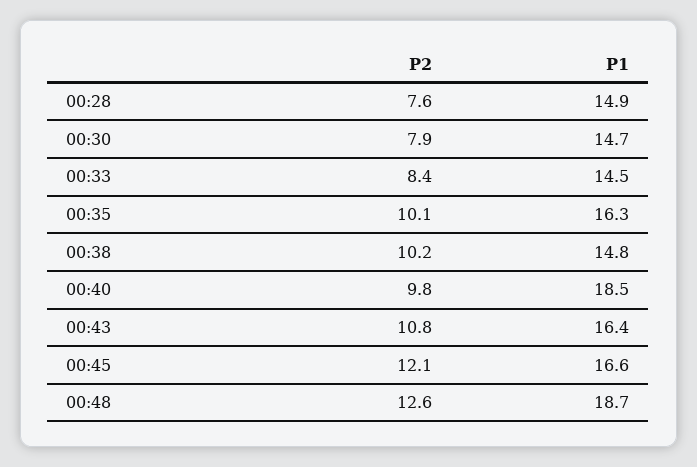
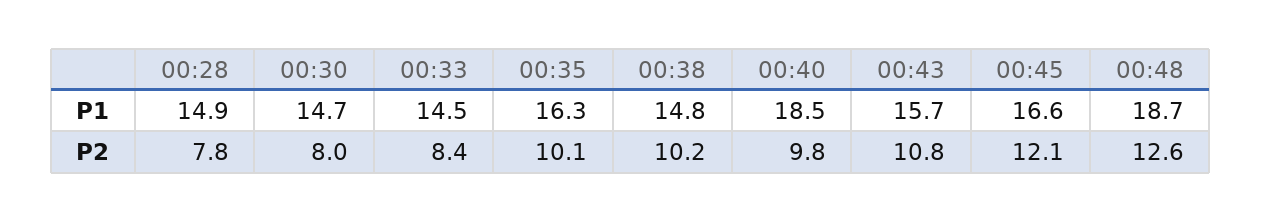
P2, 00:28: 7.6 -> 7.8
P2, 00:30: 7.9 -> 8
P1, 00:43: 16.4 -> 15.7

